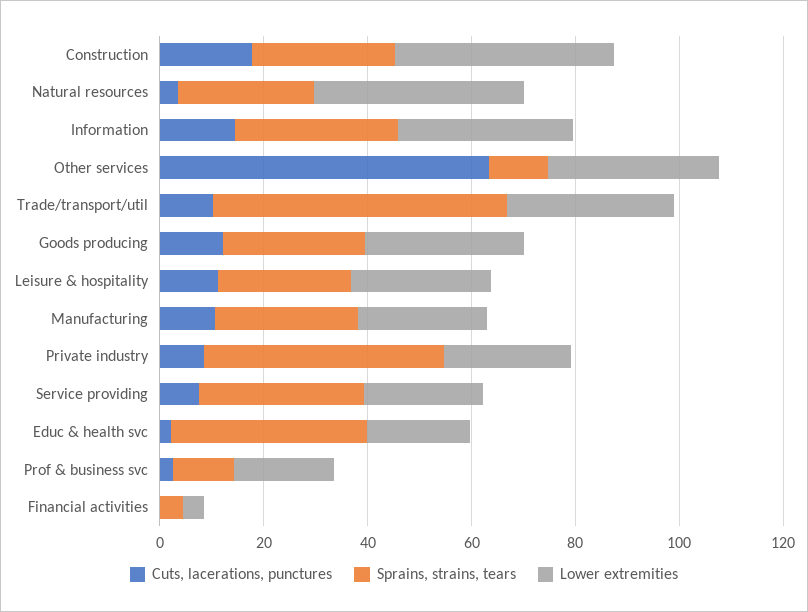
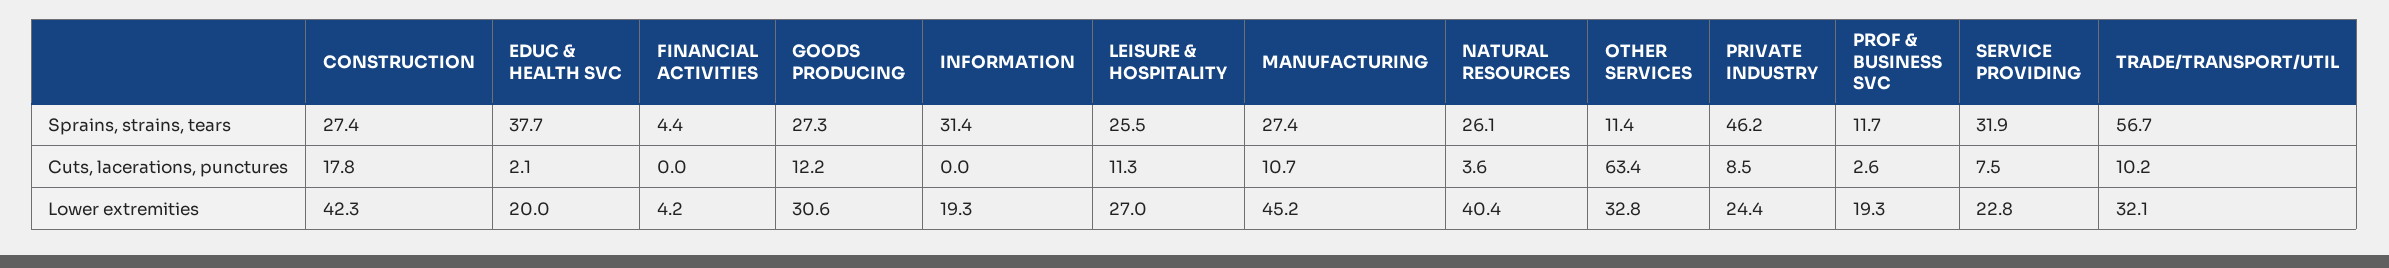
Cuts, lacerations, punctures, Information: 15 -> 0
Lower extremities, Information: 35 -> 19.3
Lower extremities, Manufacturing: 25 -> 45.2

